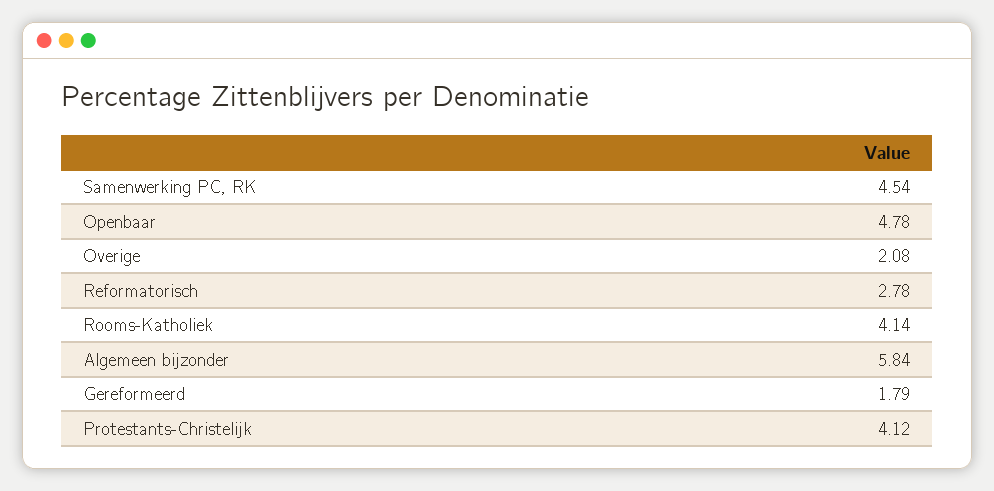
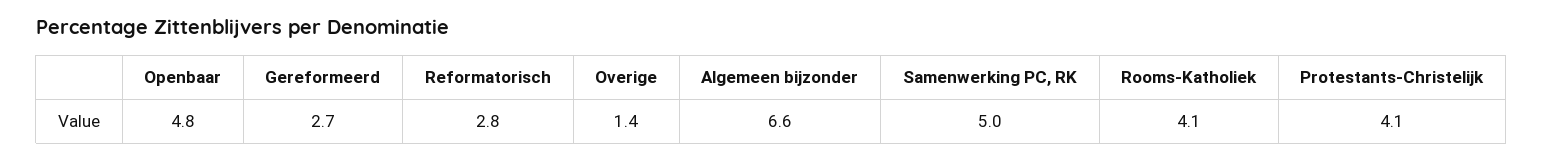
Samenwerking PC, RK: 4.54 -> 5
Overige: 2.08 -> 1.4
Algemeen bijzonder: 5.84 -> 6.6
Gereformeerd: 1.79 -> 2.7

